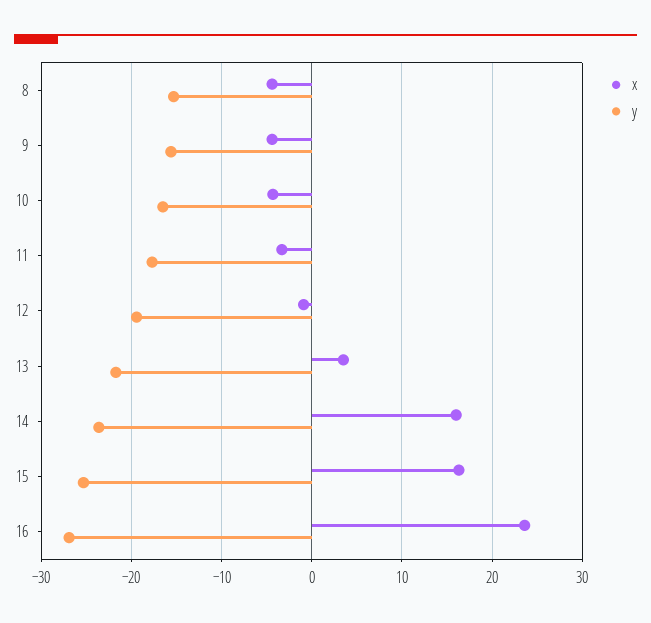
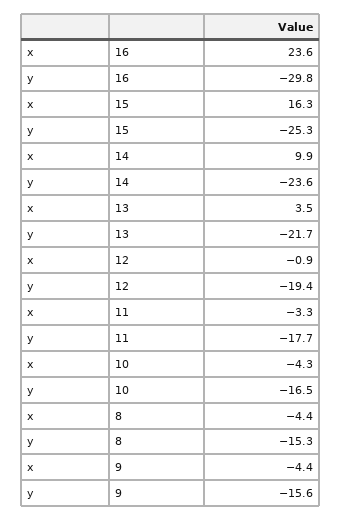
x, 14: 16 -> 9.9
y, 16: -27 -> -29.8

